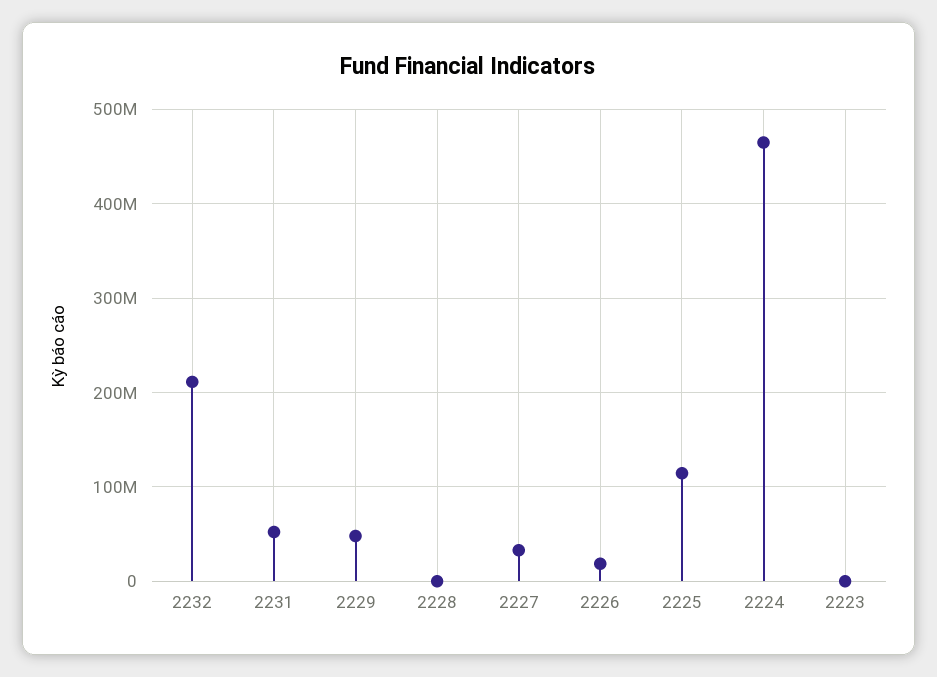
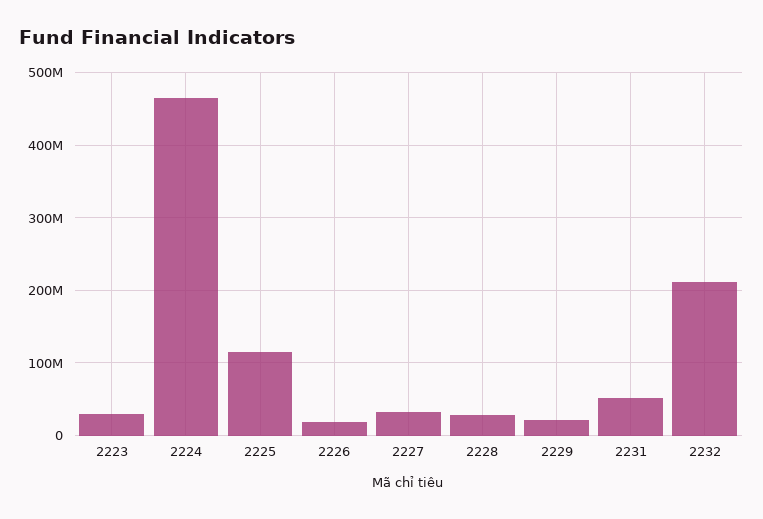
2229: 50000000 -> 20000000
2228: 0 -> 30000000
2223: 0 -> 30000000

